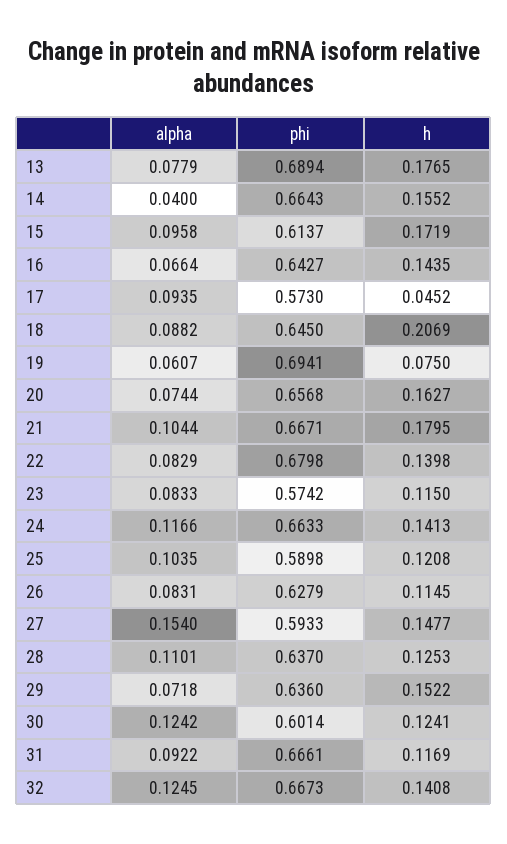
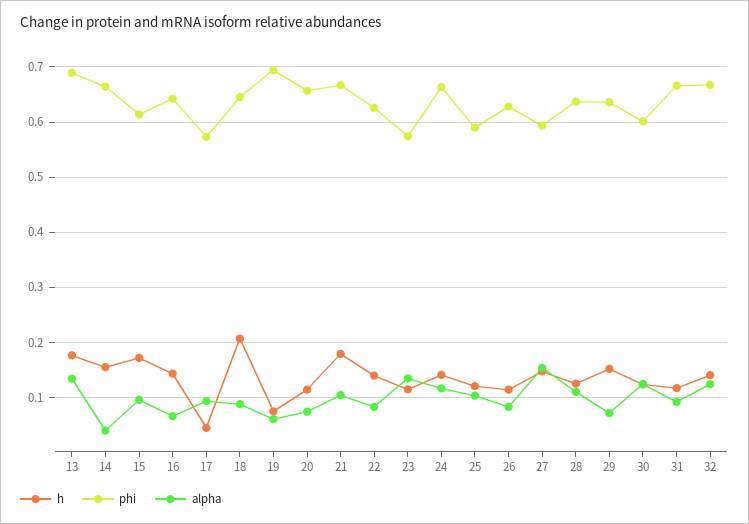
alpha, 13: 0.0779 -> 0.14
h, 20: 0.1627 -> 0.12
phi, 22: 0.6798 -> 0.62
alpha, 23: 0.0833 -> 0.14

